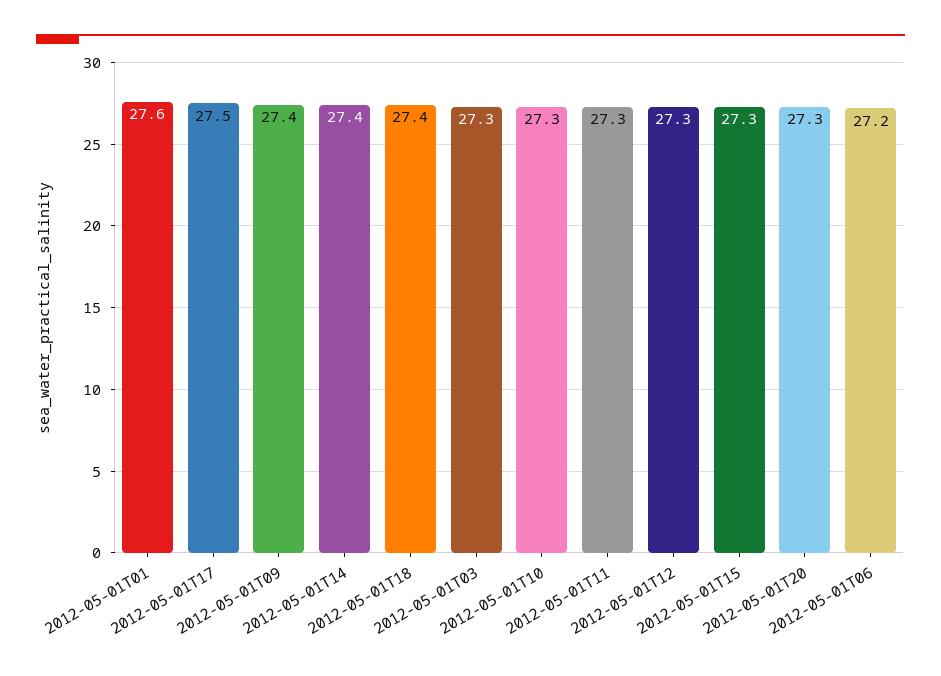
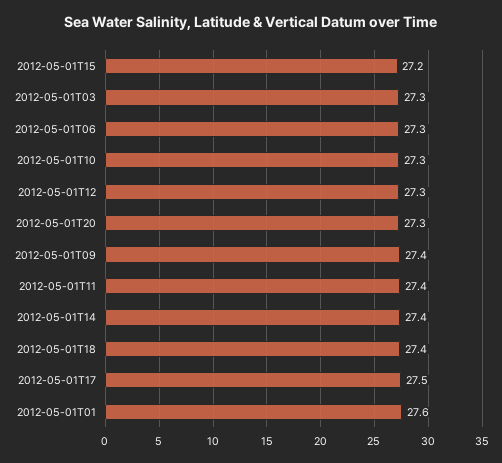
2012-05-01T11: 27.3 -> 27.4
2012-05-01T15: 27.3 -> 27.2
2012-05-01T06: 27.2 -> 27.3

